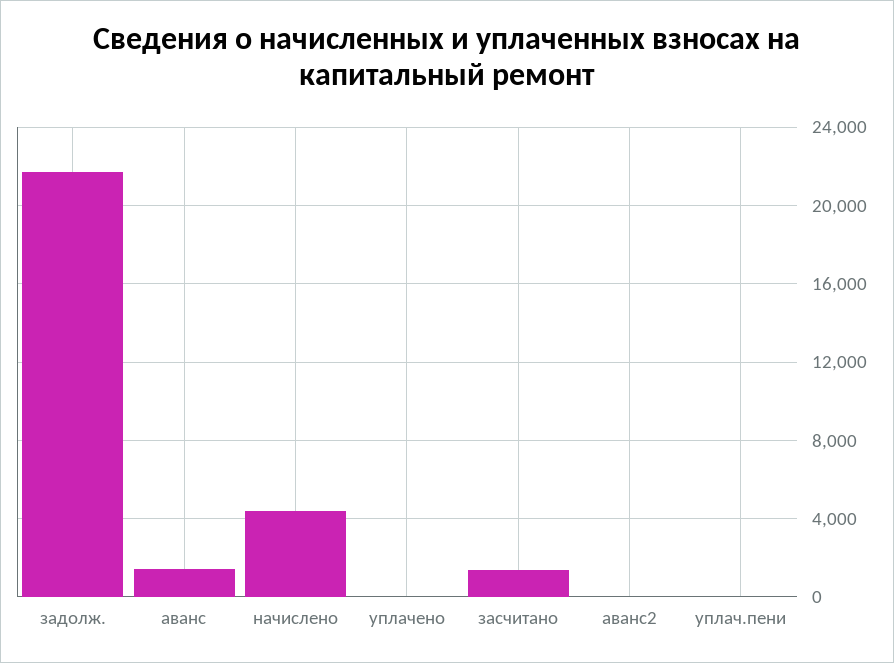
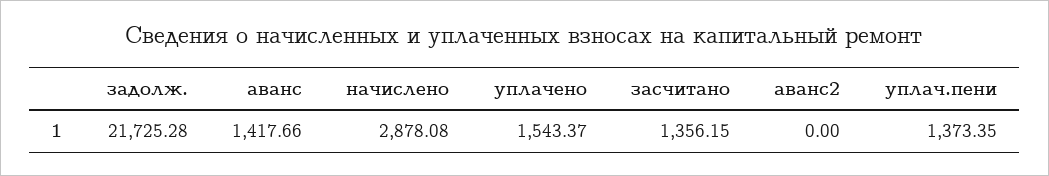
начислено: 4500 -> 2878.08
уплачено: 0 -> 1543.37
уплач.пени: 0 -> 1373.35

